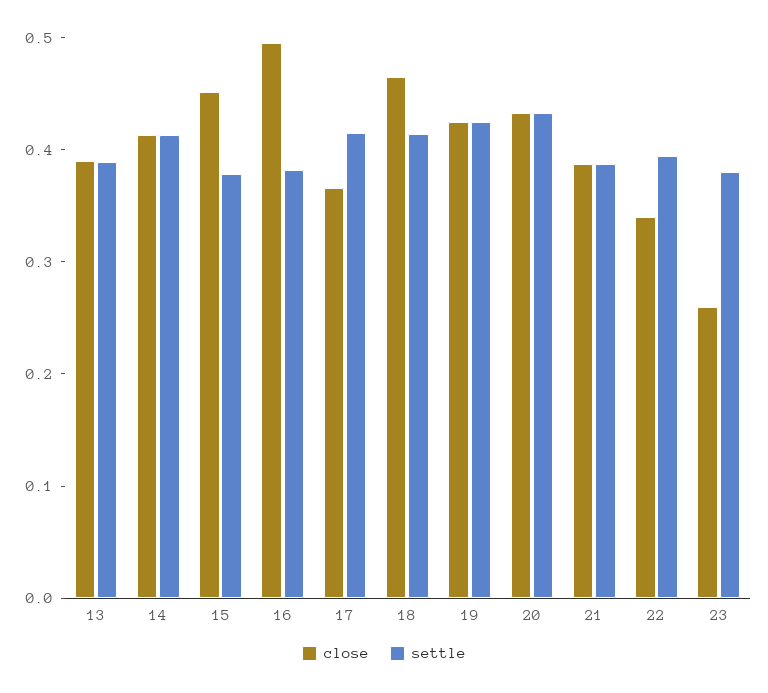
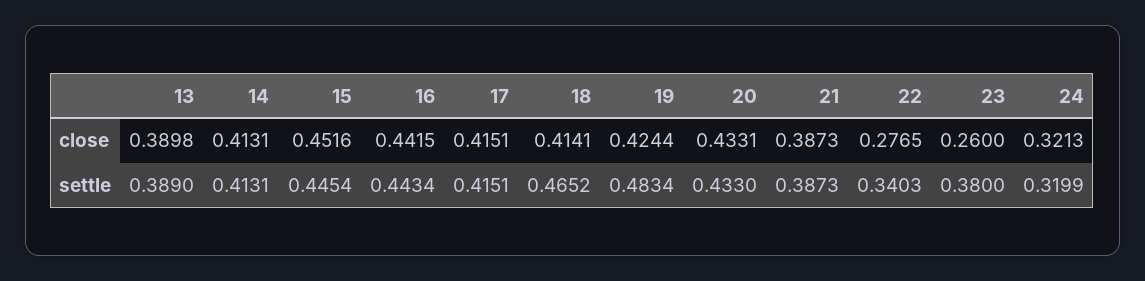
settle, 15: 0.38 -> 0.4454
close, 16: 0.5 -> 0.4415
settle, 16: 0.38 -> 0.4434
close, 17: 0.36 -> 0.4151
close, 18: 0.46 -> 0.4141
settle, 18: 0.42 -> 0.4652
settle, 19: 0.42 -> 0.4834
close, 22: 0.34 -> 0.2765
settle, 22: 0.4 -> 0.3403
close, 24: none -> 0.3213
settle, 24: none -> 0.3199

